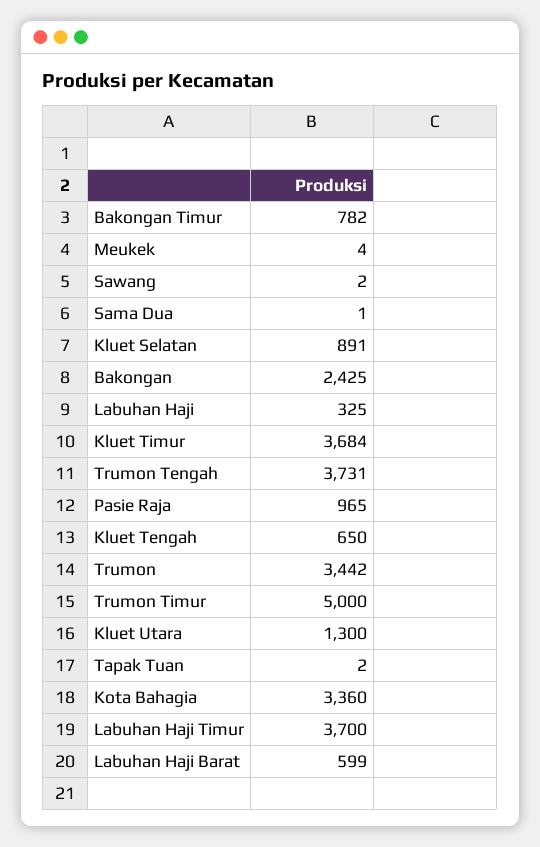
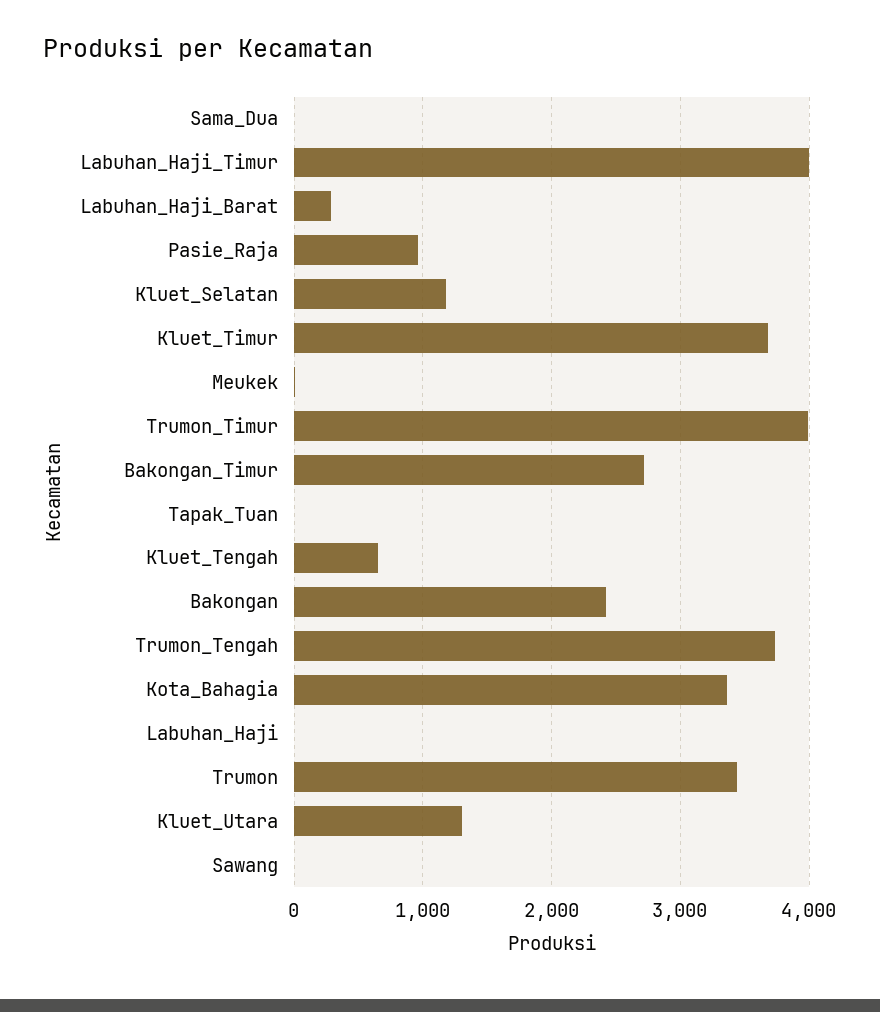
Bakongan Timur: 782 -> 2700
Kluet Selatan: 891 -> 1200
Labuhan Haji: 325 -> 0
Trumon Timur: 5000 -> 4000
Labuhan Haji Timur: 3700 -> 4000
Labuhan Haji Barat: 599 -> 300

